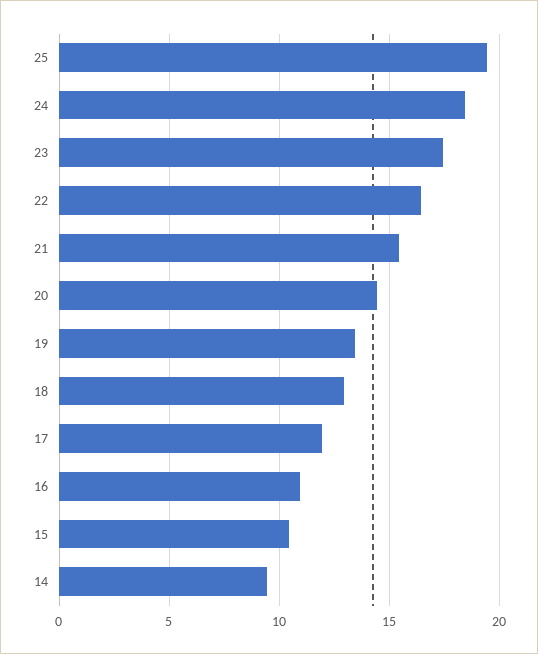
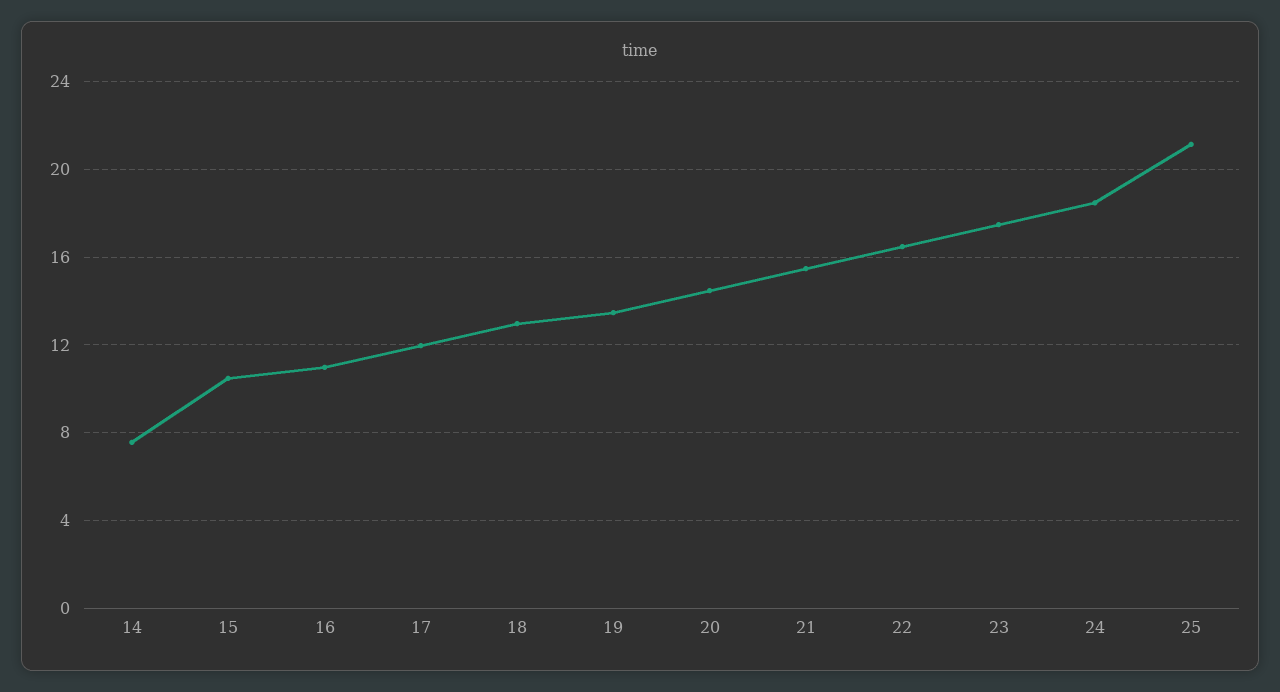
25: 19.5 -> 21
14: 9.5 -> 7.5

